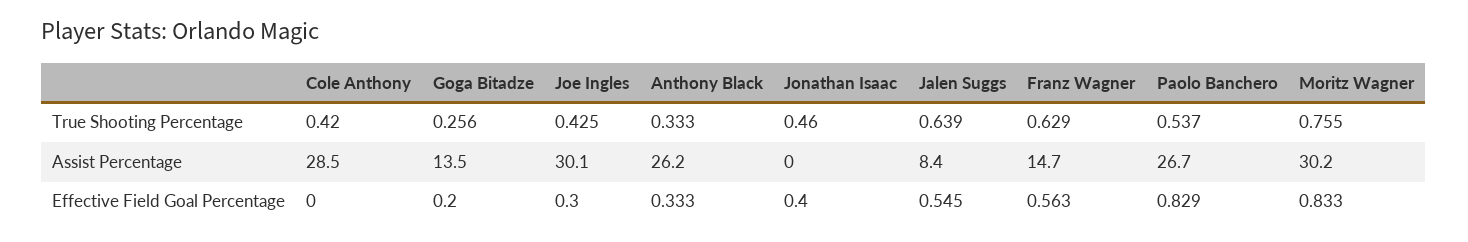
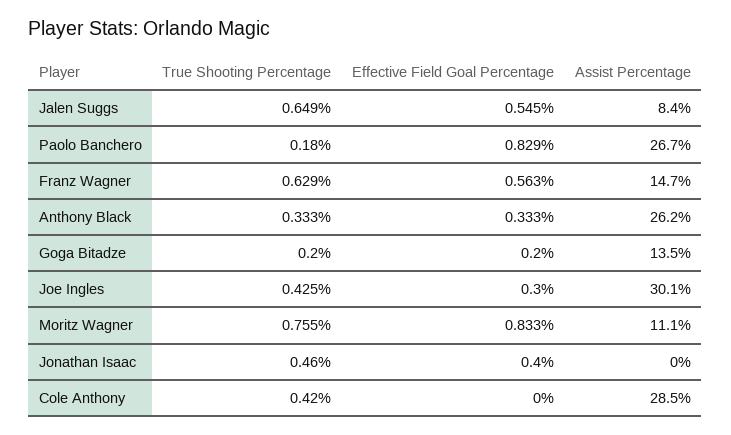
Goga Bitadze, True Shooting Percentage: 0.256 -> 0.2
Jalen Suggs, True Shooting Percentage: 0.639 -> 0.649
Paolo Banchero, True Shooting Percentage: 0.537 -> 0.18
Moritz Wagner, Assist Percentage: 30.2 -> 11.1

